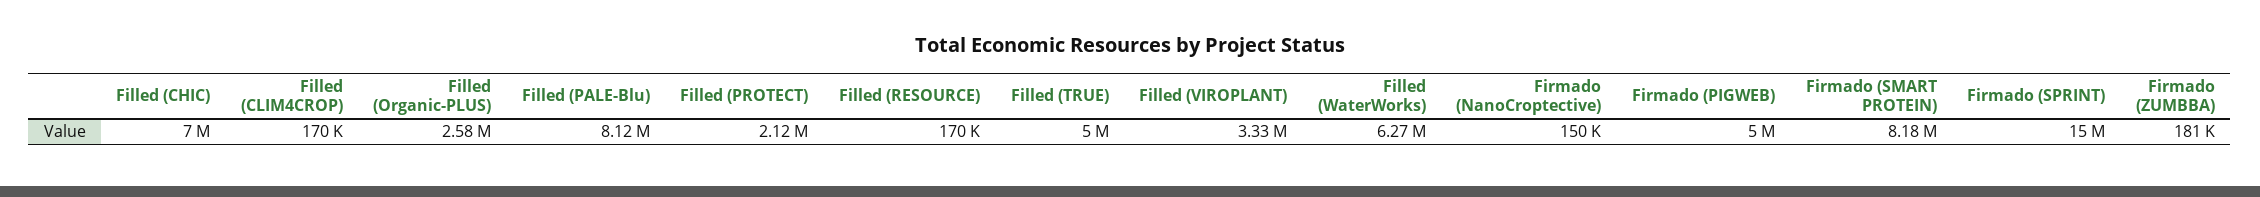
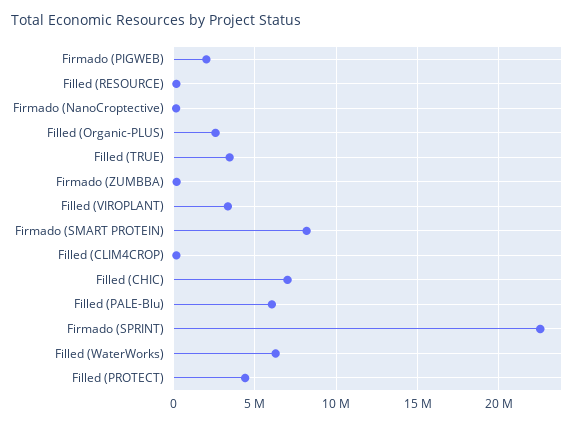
Filled (PALE-Blu): 8120000 -> 6000000
Filled (PROTECT): 2120000 -> 4500000
Filled (TRUE): 5000000 -> 3500000
Firmado (PIGWEB): 5000000 -> 2000000
Firmado (SPRINT): 15000000 -> 22500000

